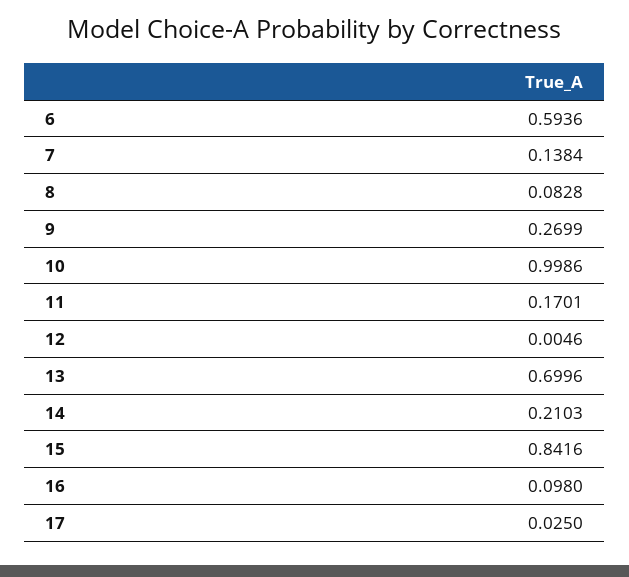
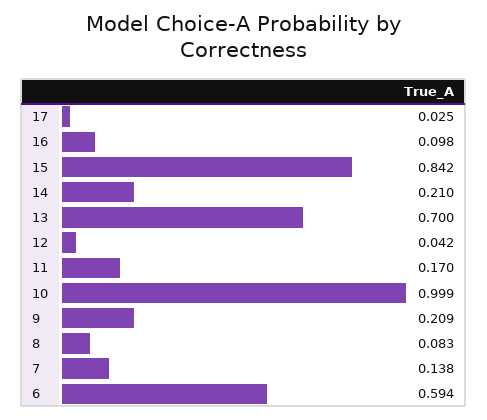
9: 0.2699 -> 0.209
12: 0.0046 -> 0.042

